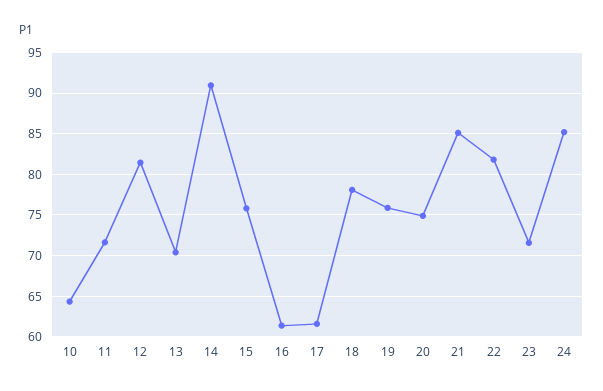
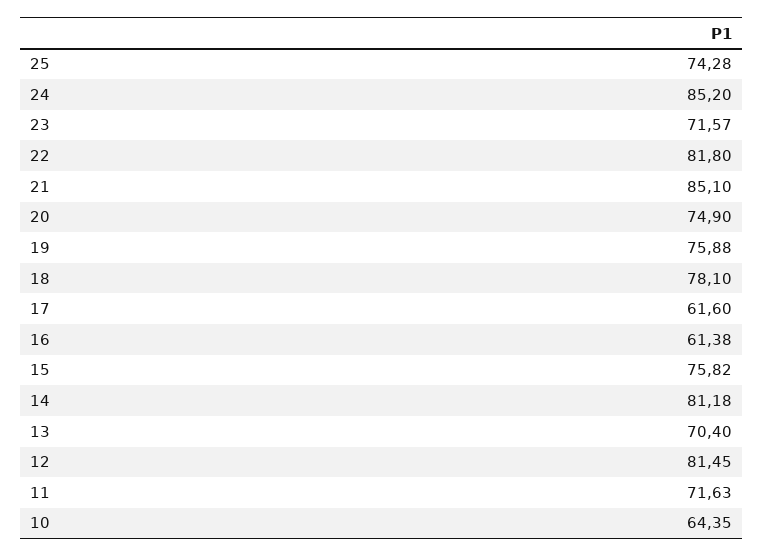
14: 91 -> 81.18
25: none -> 74.28

